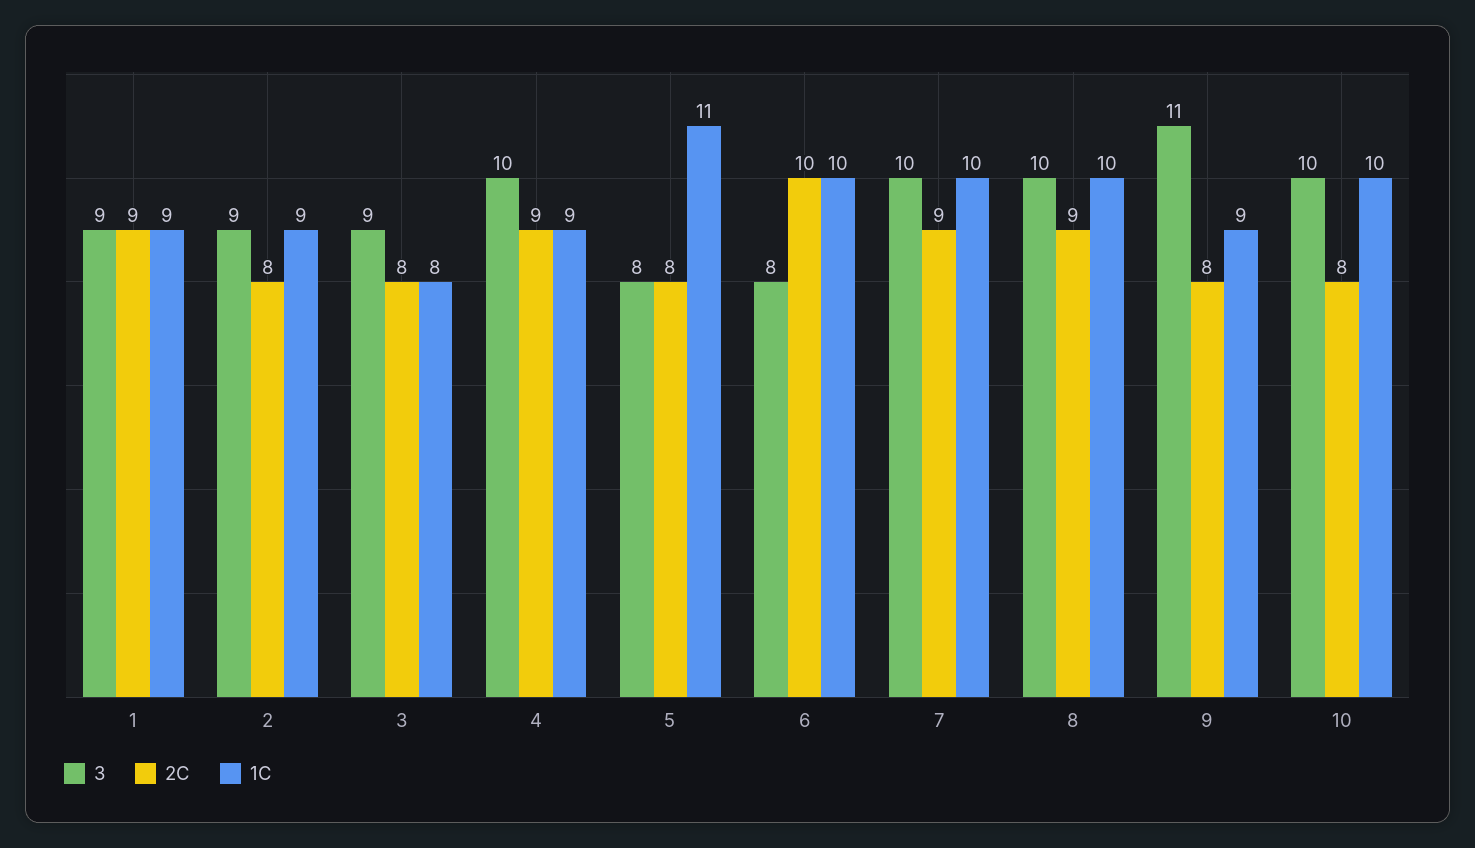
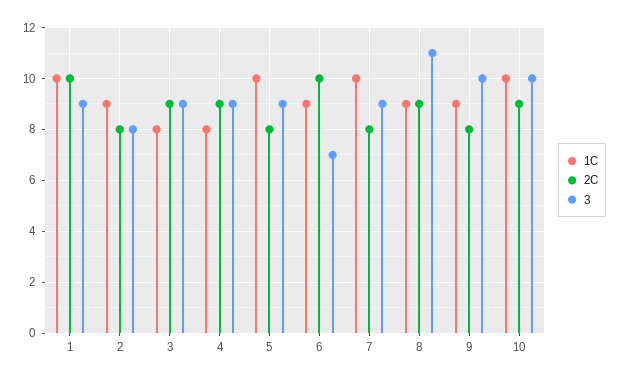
2C, 1: 9 -> 10
1C, 1: 9 -> 10
3, 2: 9 -> 8
2C, 3: 8 -> 9
3, 4: 10 -> 9
1C, 4: 9 -> 8
3, 5: 8 -> 9
1C, 5: 11 -> 10
3, 6: 8 -> 7
1C, 6: 10 -> 9
3, 7: 10 -> 9
2C, 7: 9 -> 8
3, 8: 10 -> 11
1C, 8: 10 -> 9
3, 9: 11 -> 10
2C, 10: 8 -> 9

